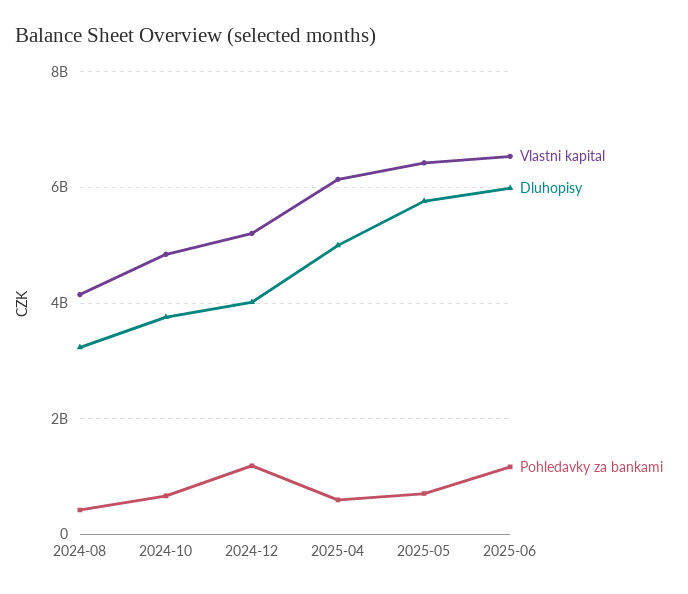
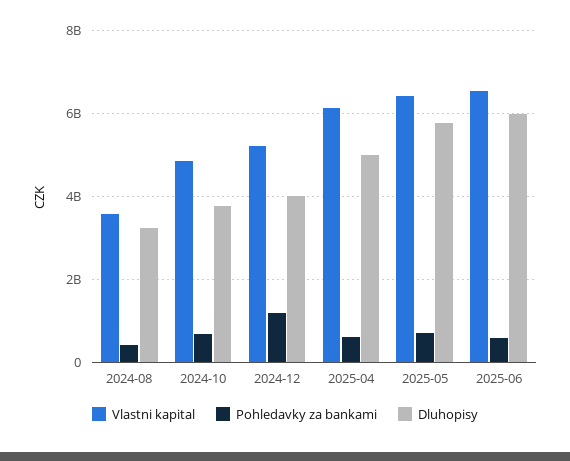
Vlastni kapital, 2024-08: 4200000000 -> 3600000000
Pohledavky za bankami, 2025-06: 1200000000 -> 600000000

